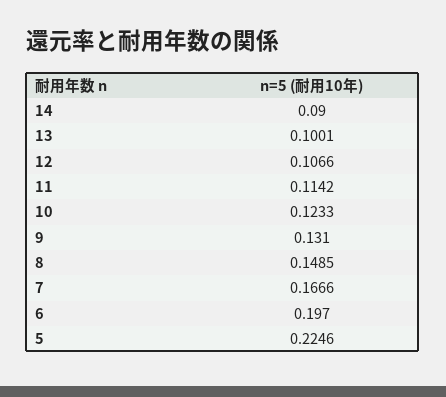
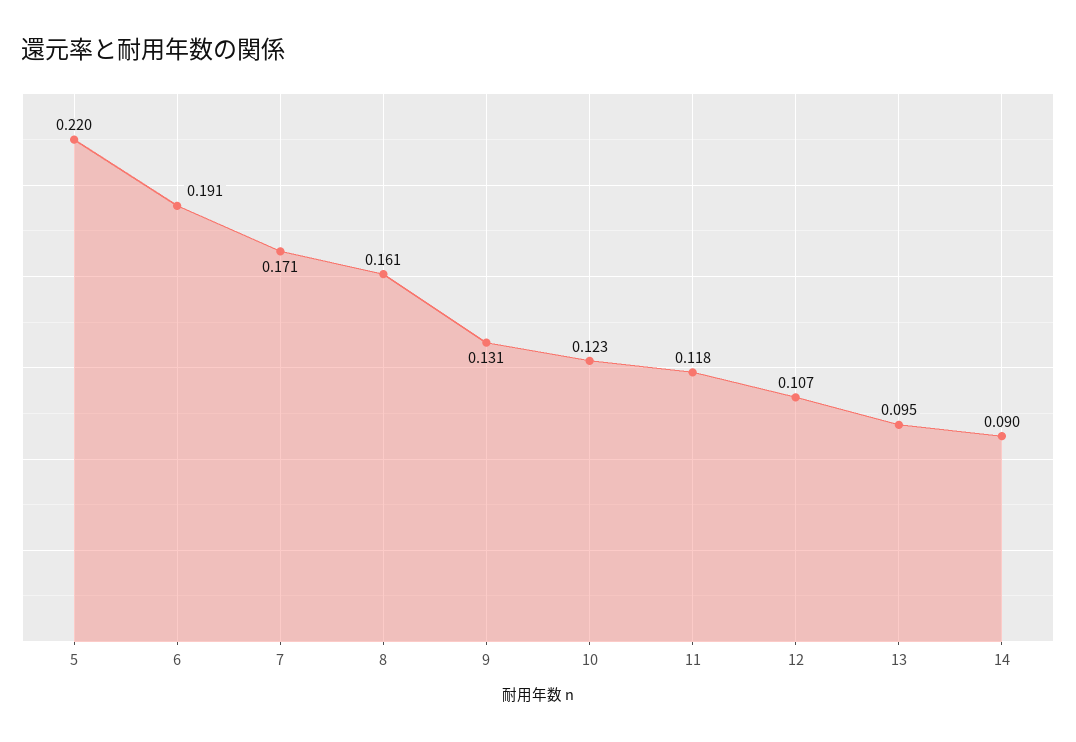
13: 0.1001 -> 0.095
11: 0.1142 -> 0.118
8: 0.1485 -> 0.161
7: 0.1666 -> 0.171
6: 0.197 -> 0.191
5: 0.2246 -> 0.22

